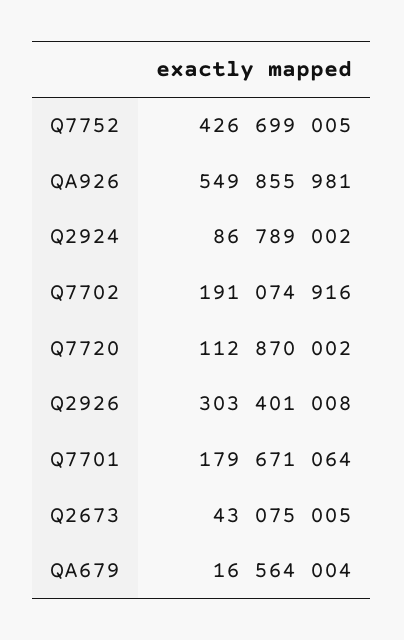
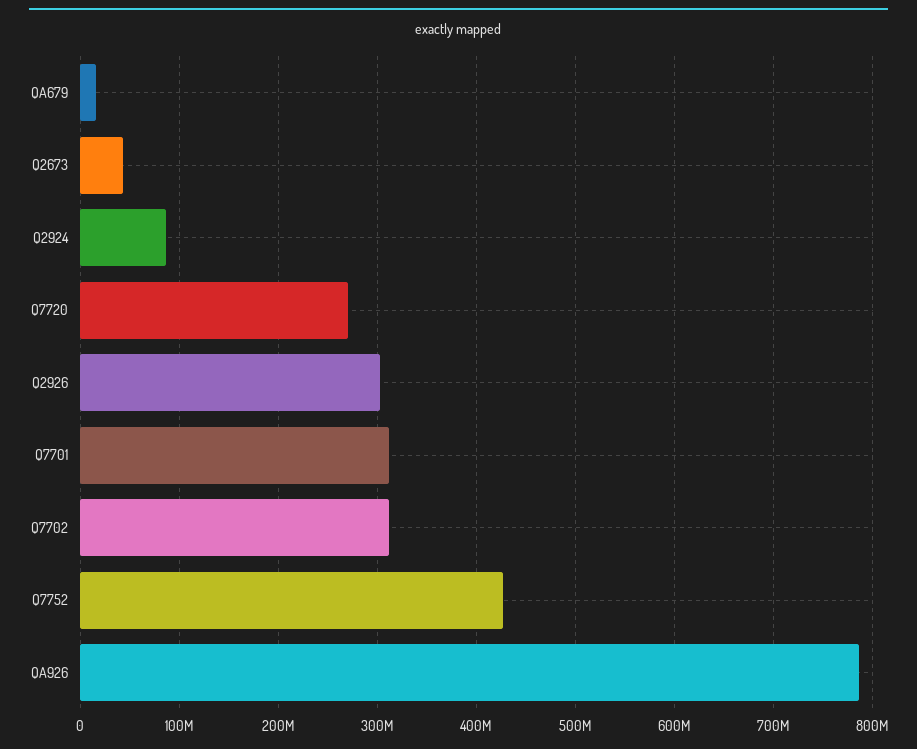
QA926: 549855981 -> 790000000
Q7702: 191074916 -> 310000000
Q7720: 112870002 -> 270000000
Q7701: 179671064 -> 310000000

